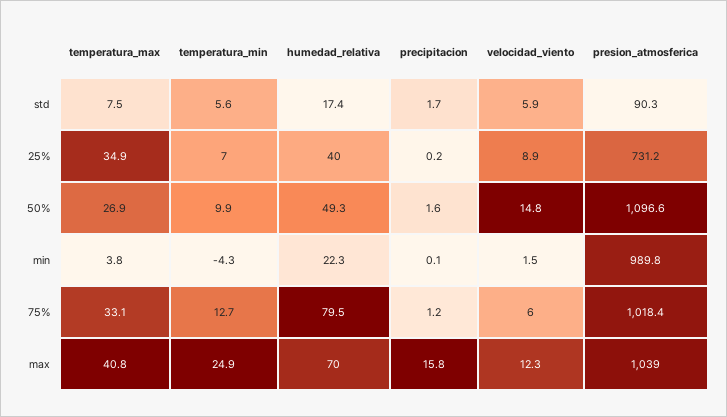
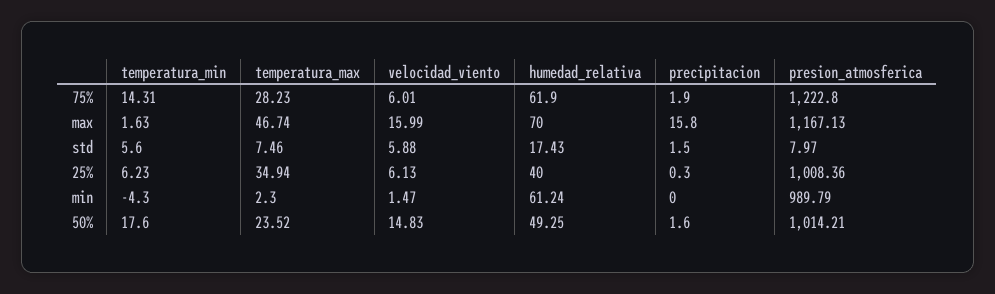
precipitacion, std: 1.7 -> 1.5
presion_atmosferica, std: 90.3 -> 7.97
temperatura_min, 25%: 7 -> 6.23
precipitacion, 25%: 0.2 -> 0.3
velocidad_viento, 25%: 8.9 -> 6.13
presion_atmosferica, 25%: 731.2 -> 1008.36
temperatura_max, 50%: 26.9 -> 23.52
temperatura_min, 50%: 9.9 -> 17.6
presion_atmosferica, 50%: 1096.6 -> 1014.21
temperatura_max, min: 3.8 -> 2.3
humedad_relativa, min: 22.3 -> 61.24
precipitacion, min: 0.1 -> 0
temperatura_max, 75%: 33.1 -> 28.23
temperatura_min, 75%: 12.7 -> 14.31
humedad_relativa, 75%: 79.5 -> 61.9
precipitacion, 75%: 1.2 -> 1.9
presion_atmosferica, 75%: 1018.4 -> 1222.8
temperatura_max, max: 40.8 -> 46.74
temperatura_min, max: 24.9 -> 1.63
velocidad_viento, max: 12.3 -> 15.99
presion_atmosferica, max: 1039 -> 1167.13

